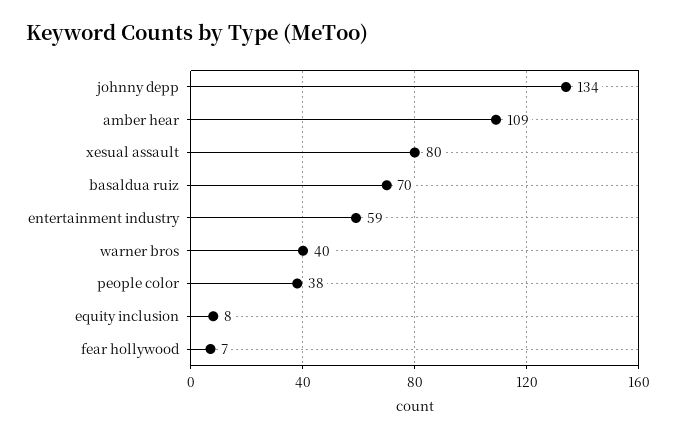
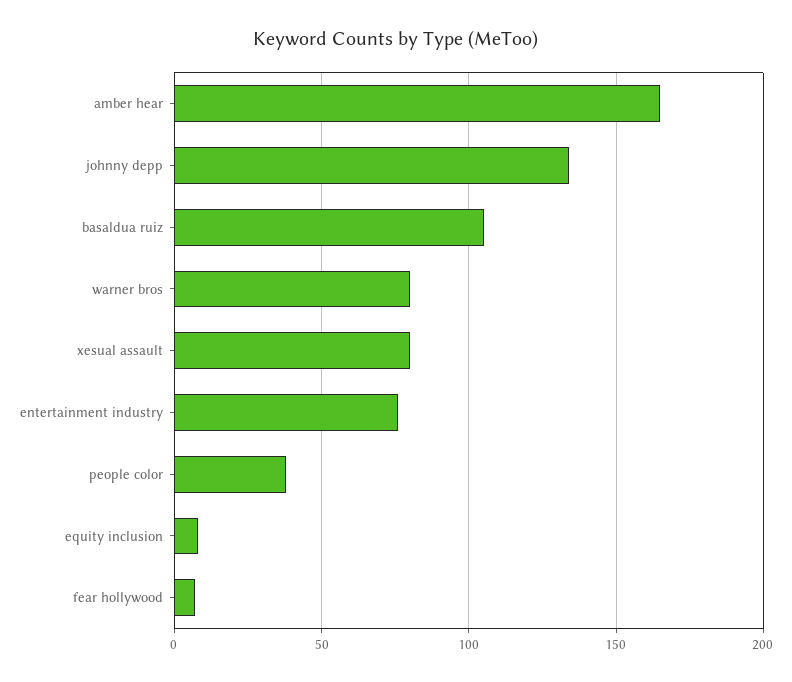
amber hear: 109 -> 165
basaldua ruiz: 70 -> 105
entertainment industry: 59 -> 75
warner bros: 40 -> 80

